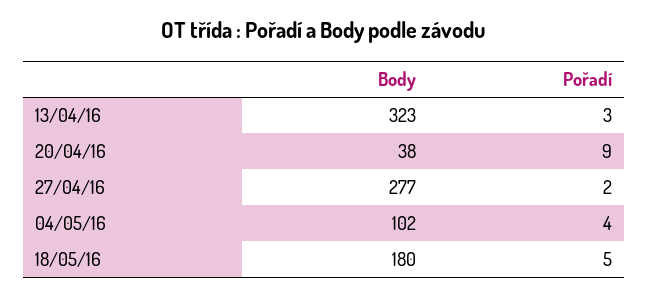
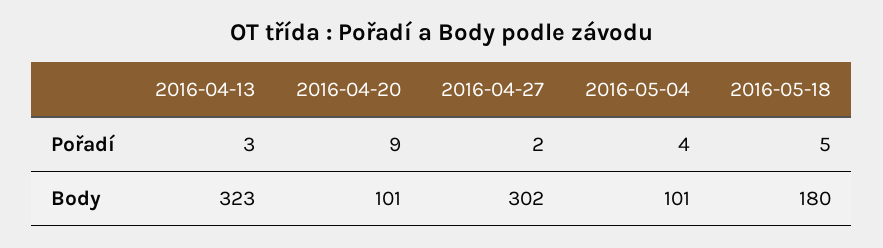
Body, 20/04/16: 38 -> 101
Body, 27/04/16: 277 -> 302
Body, 04/05/16: 102 -> 101

